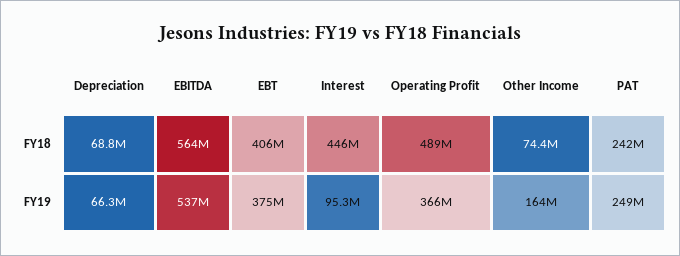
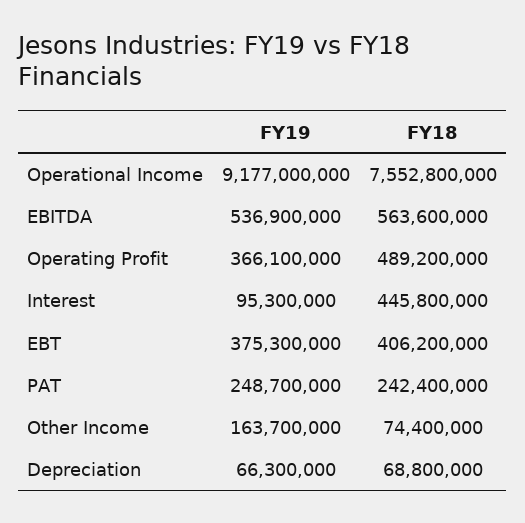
Operational Income, FY19: none -> 9177000000
Operational Income, FY18: none -> 7552800000

